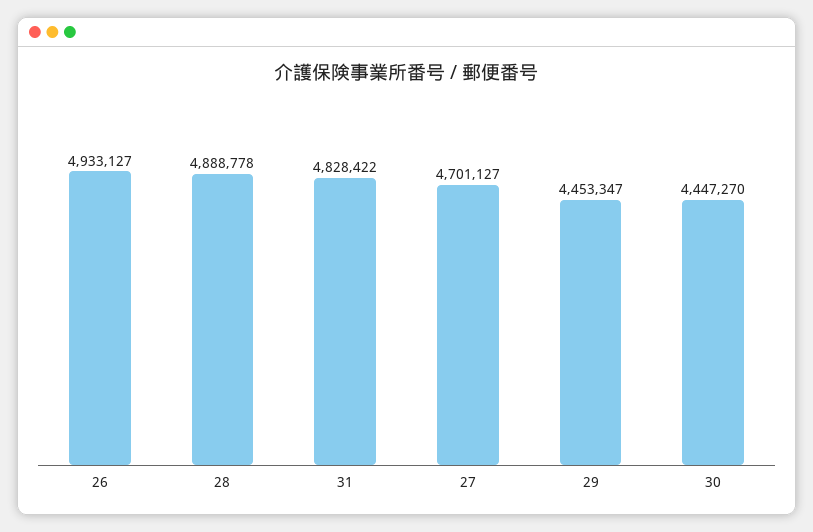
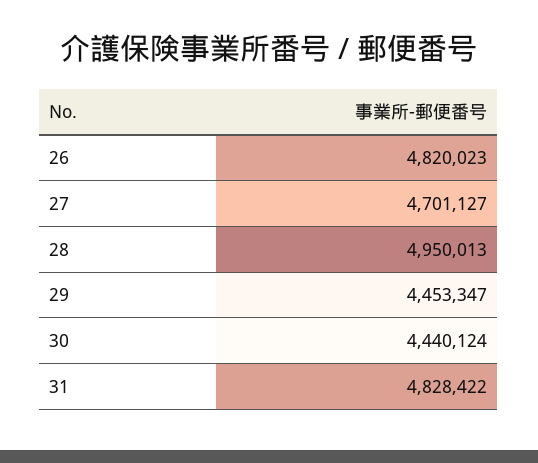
26: 4933127 -> 4820023
28: 4888778 -> 4950013
30: 4447270 -> 4440124

